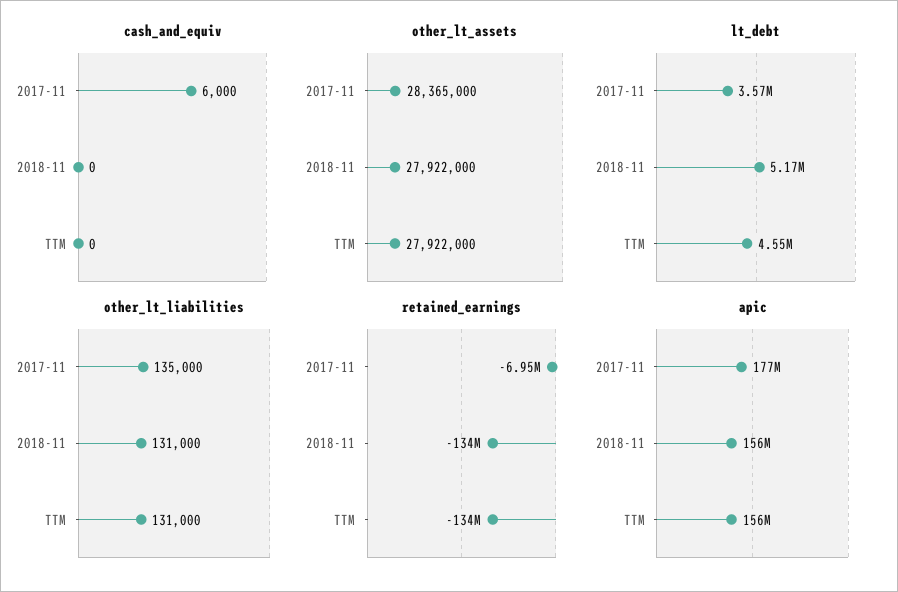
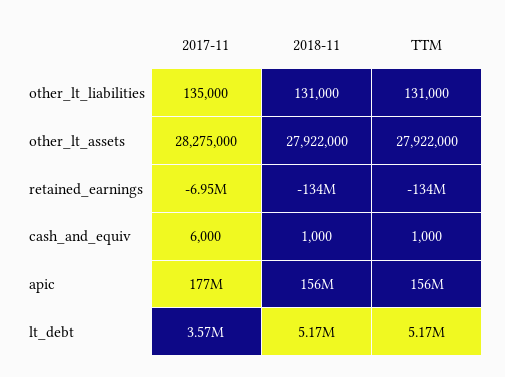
cash_and_equiv, 2018-11: 0 -> 1000
cash_and_equiv, TTM: 0 -> 1000
other_lt_assets, 2017-11: 28365000 -> 28275000
lt_debt, TTM: 4550000 -> 5170000

